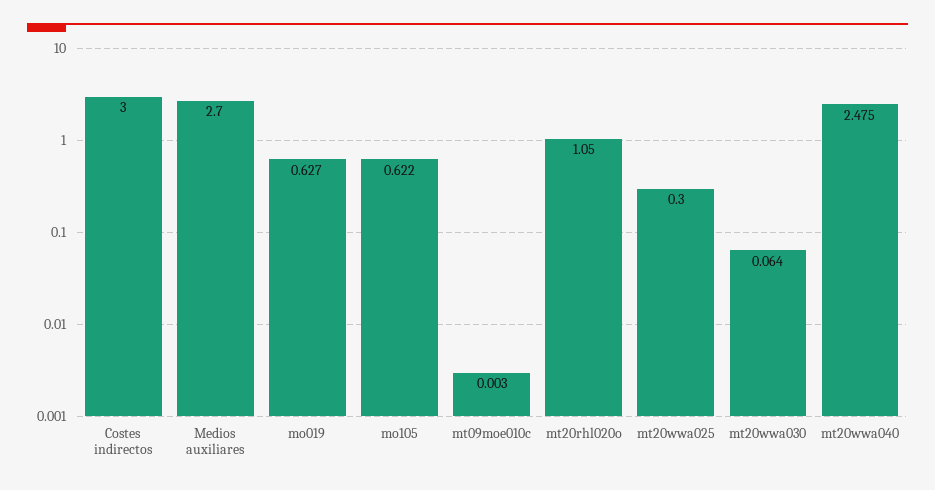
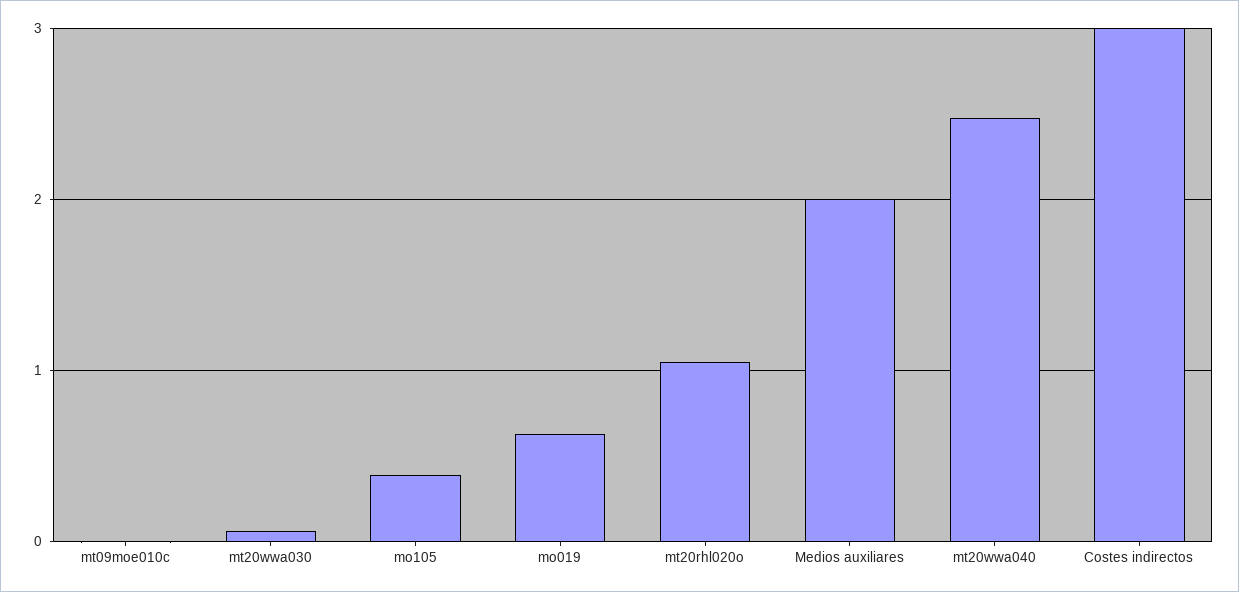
Medios auxiliares: 2.7 -> 2
mo105: 0.622 -> 0.4
mt20wwa025: 0.3 -> none

